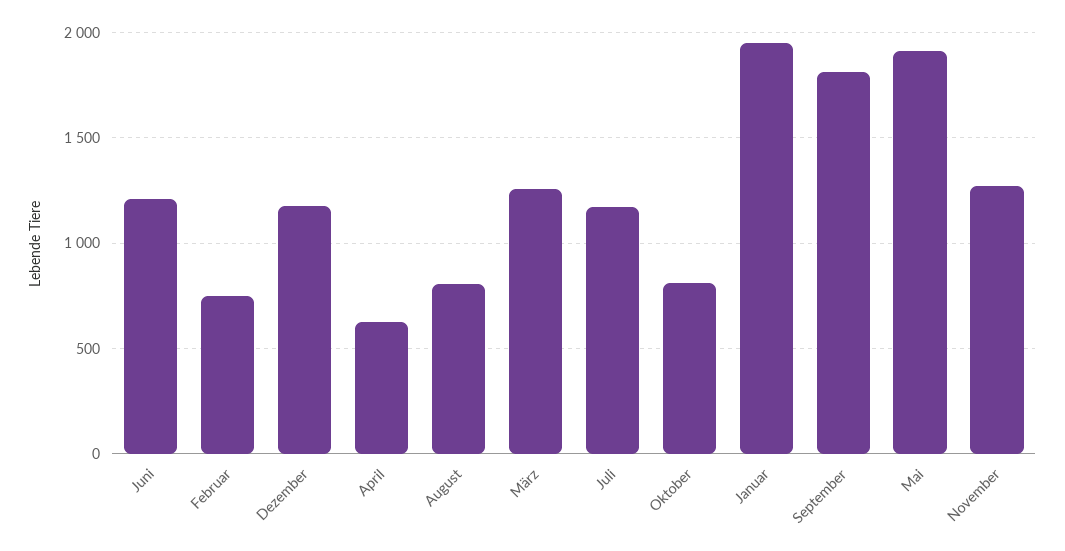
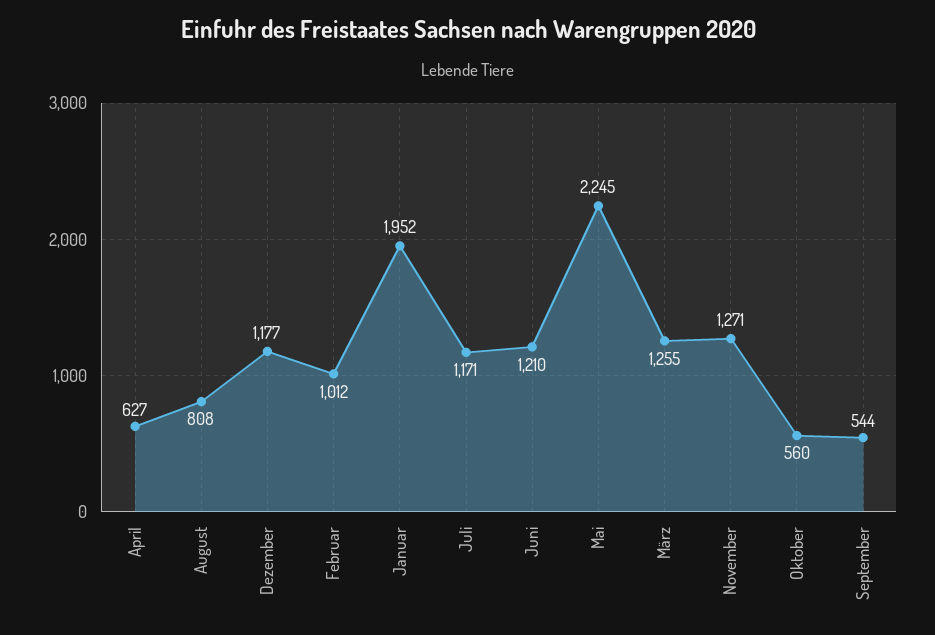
Februar: 750 -> 1012
Oktober: 800 -> 560
September: 1800 -> 544
Mai: 1900 -> 2245

